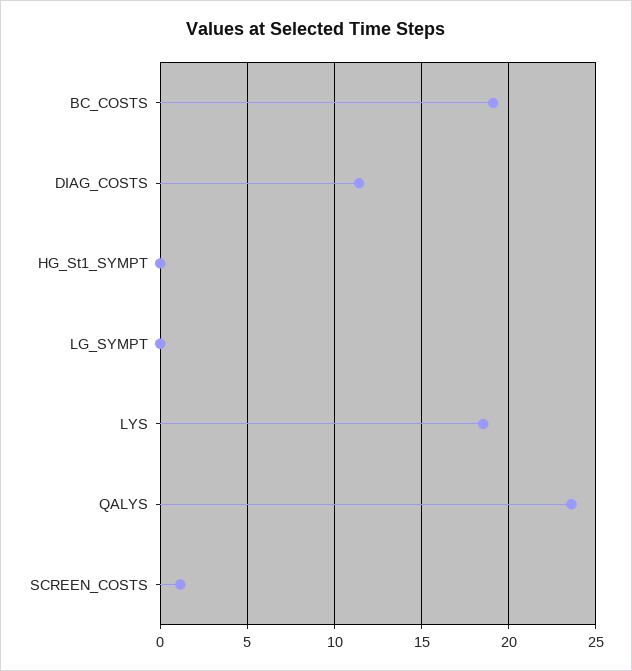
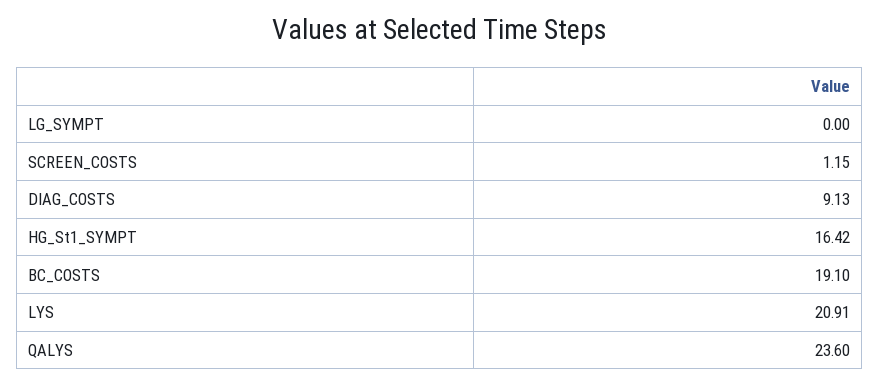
DIAG_COSTS: 11.5 -> 9.13
HG_St1_SYMPT: 0 -> 16.42
LYS: 18.5 -> 20.91

